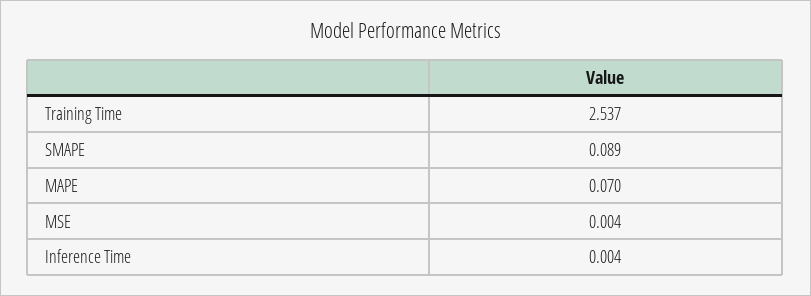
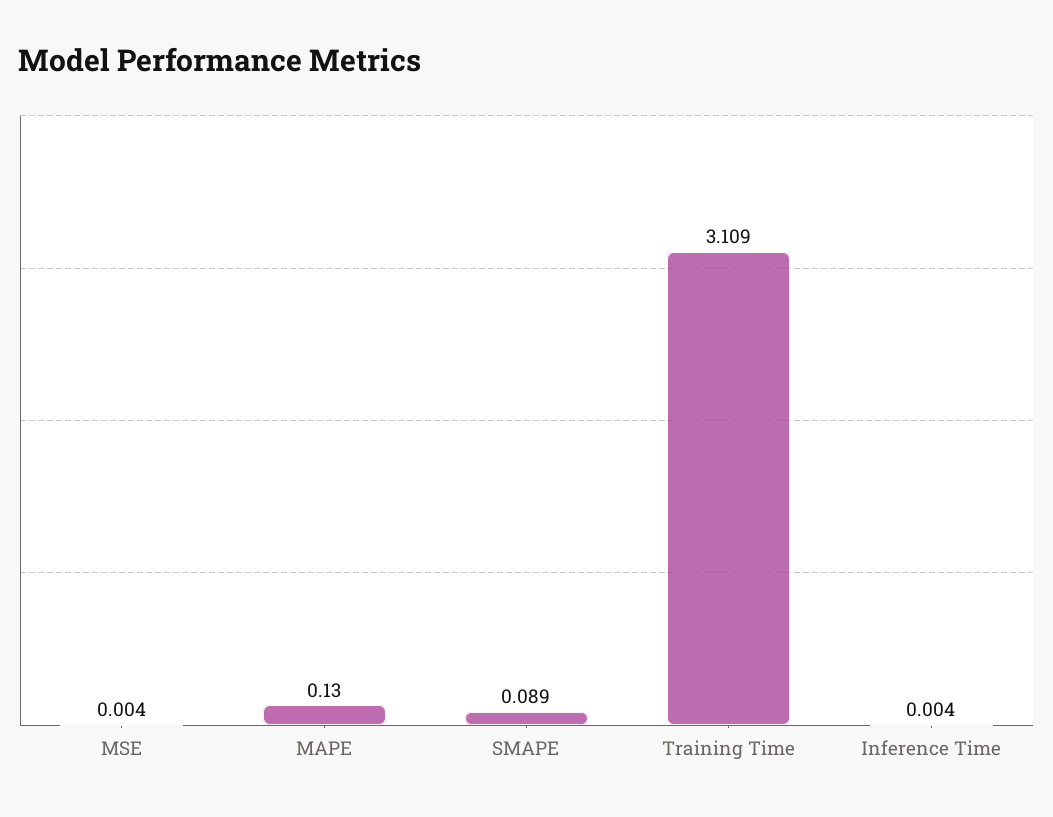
Training Time: 2.537 -> 3.109
MAPE: 0.07 -> 0.13

